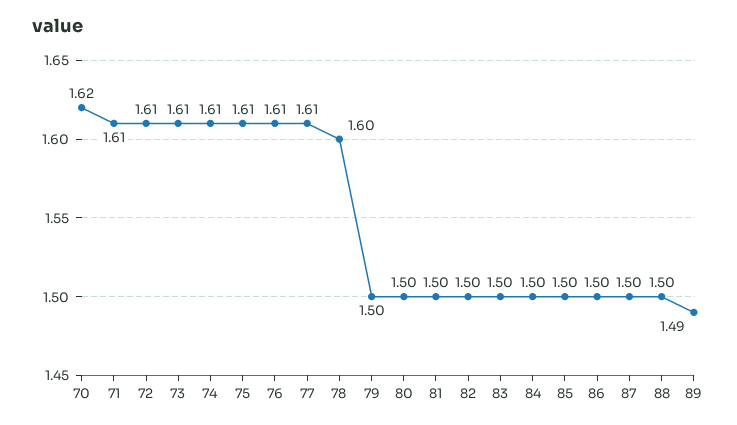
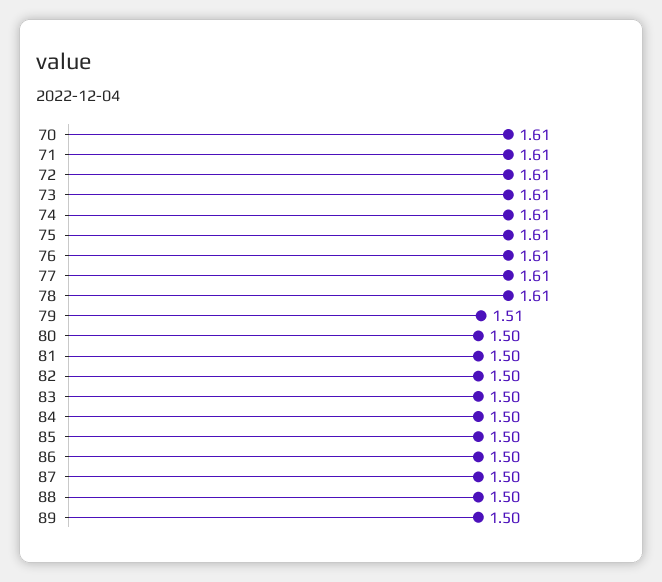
70: 1.62 -> 1.61
78: 1.6 -> 1.61
79: 1.5 -> 1.51
89: 1.49 -> 1.5

